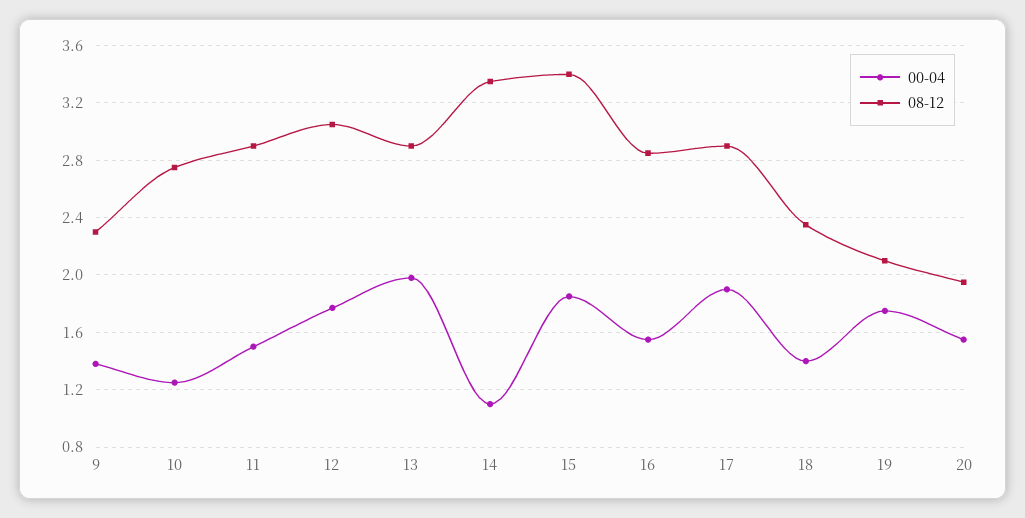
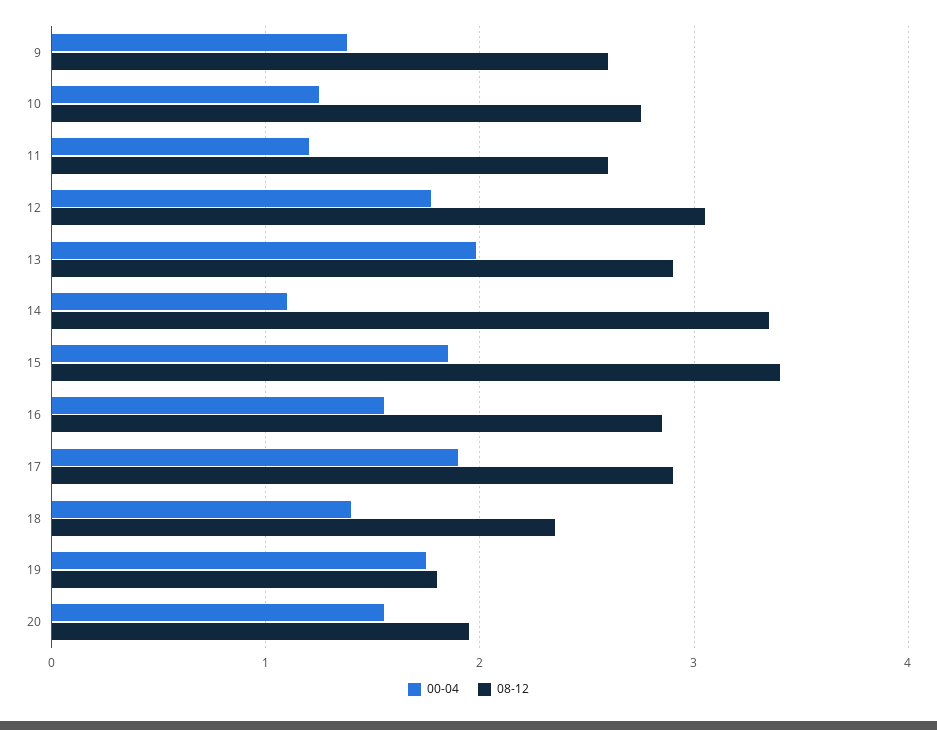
08-12, 9: 2.3 -> 2.6
00-04, 11: 1.5 -> 1.2
08-12, 11: 2.9 -> 2.6
08-12, 19: 2.1 -> 1.8

